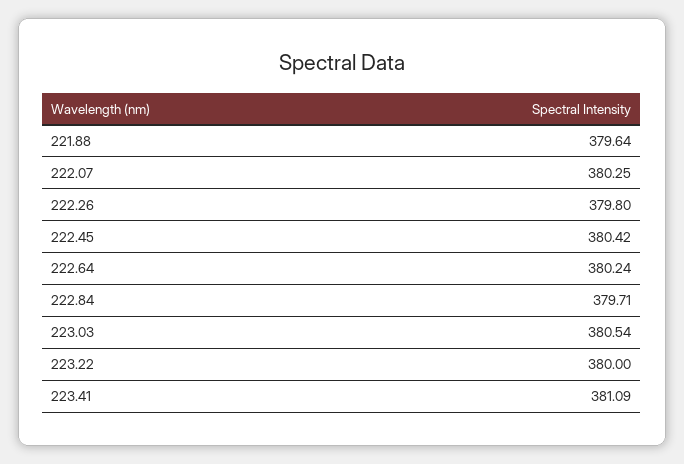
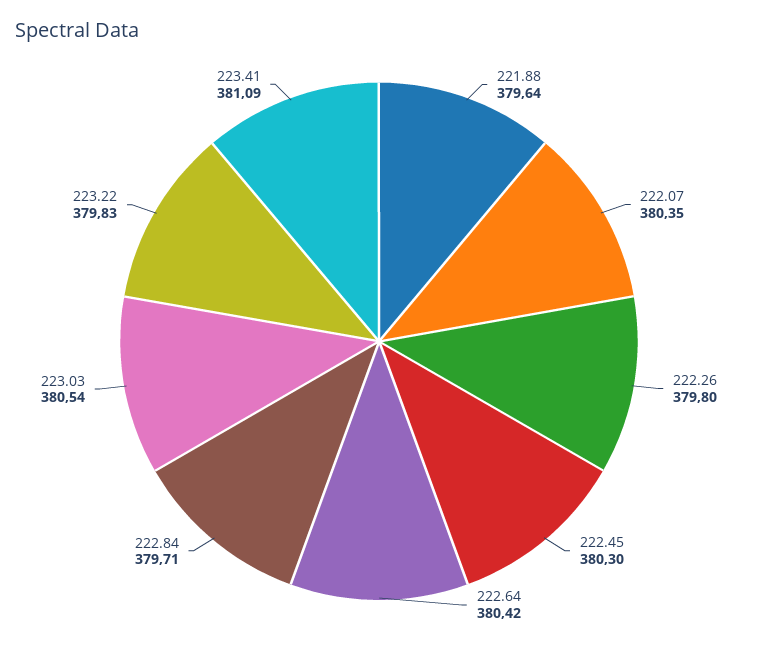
222.07: 380.25 -> 380.35
222.45: 380.42 -> 380.3
222.64: 380.24 -> 380.42
223.22: 380 -> 379.83

